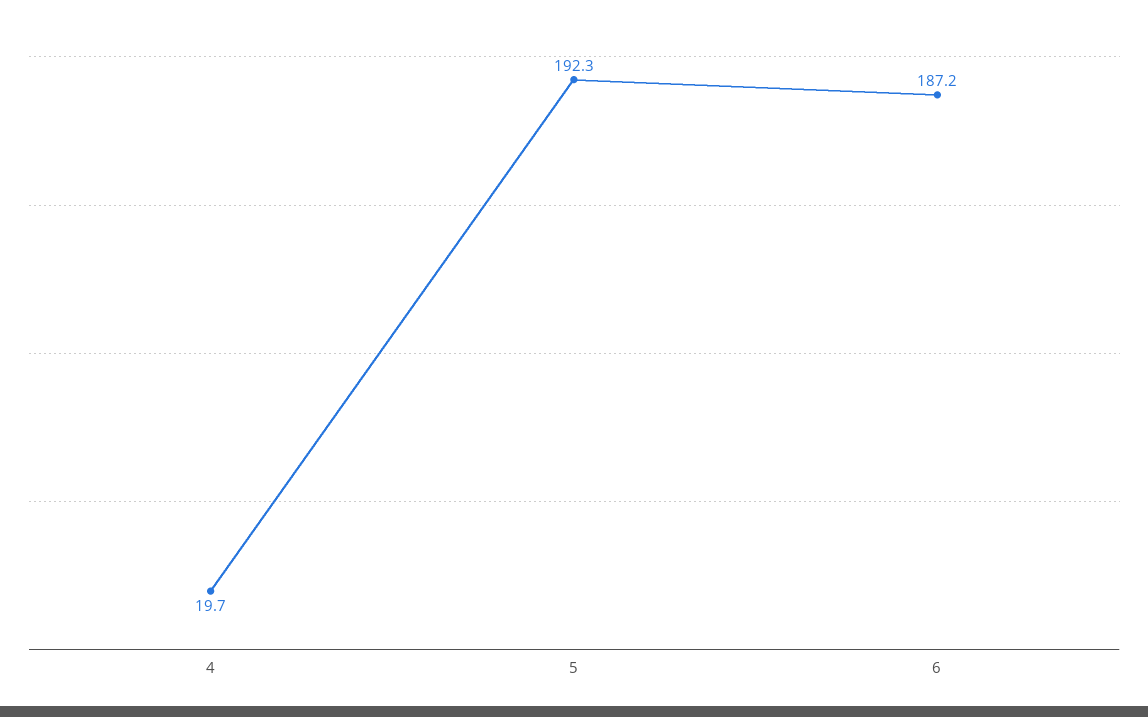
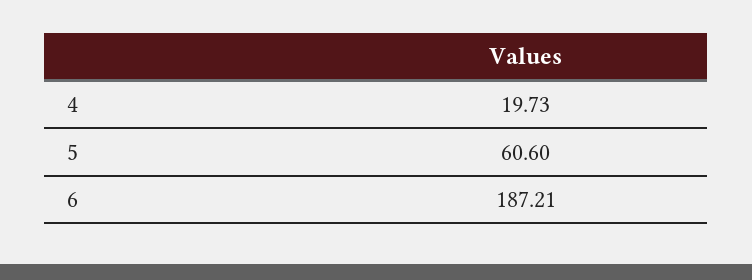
5: 192.3 -> 60.6

